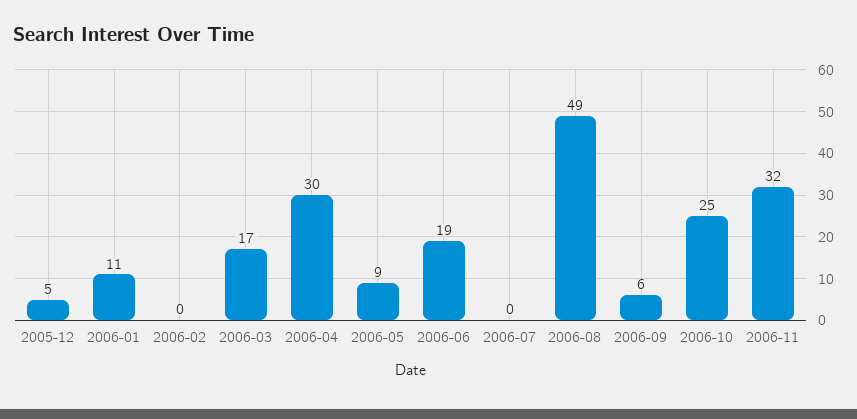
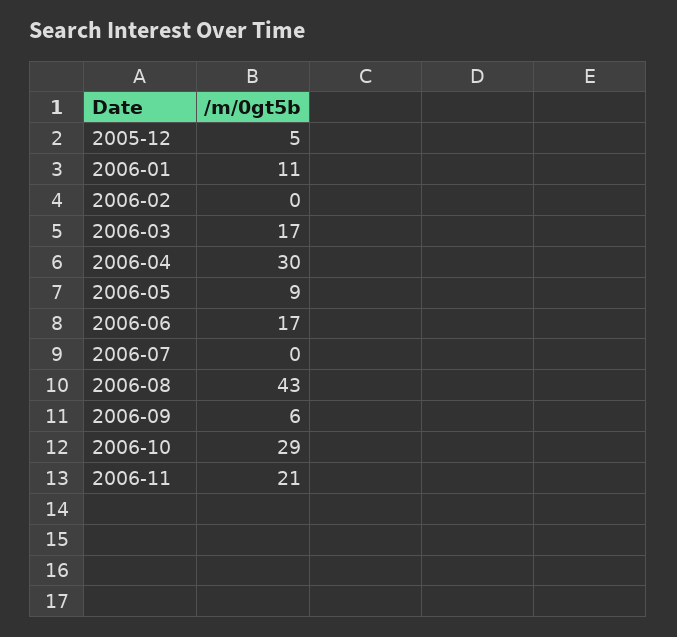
2006-06: 19 -> 17
2006-08: 49 -> 43
2006-10: 25 -> 29
2006-11: 32 -> 21

